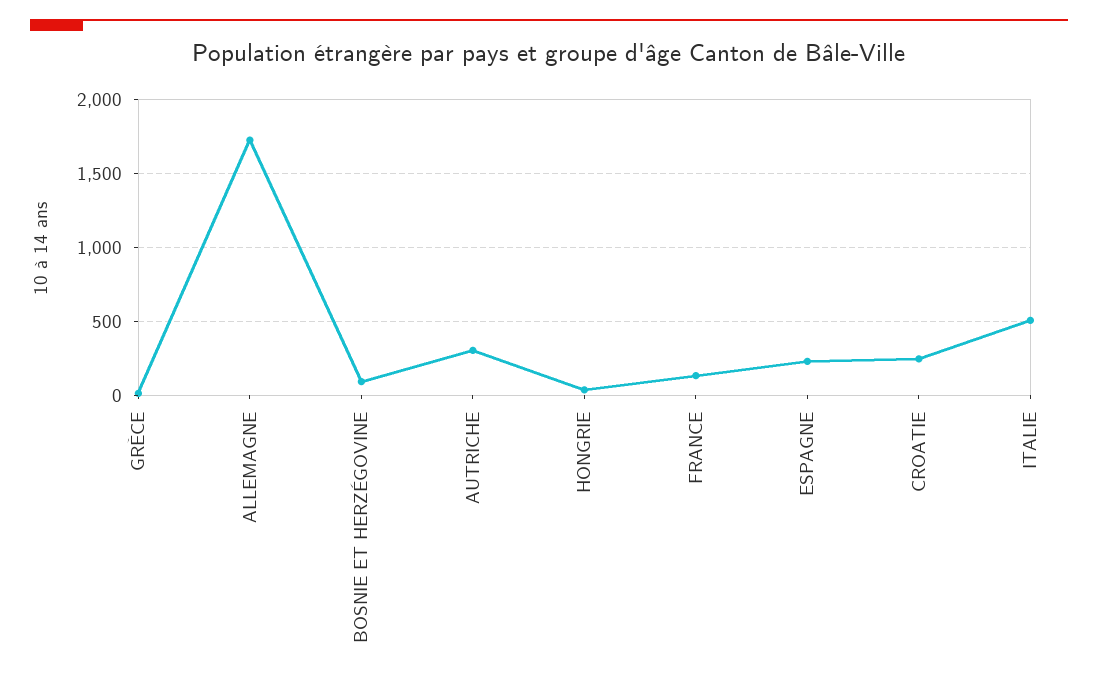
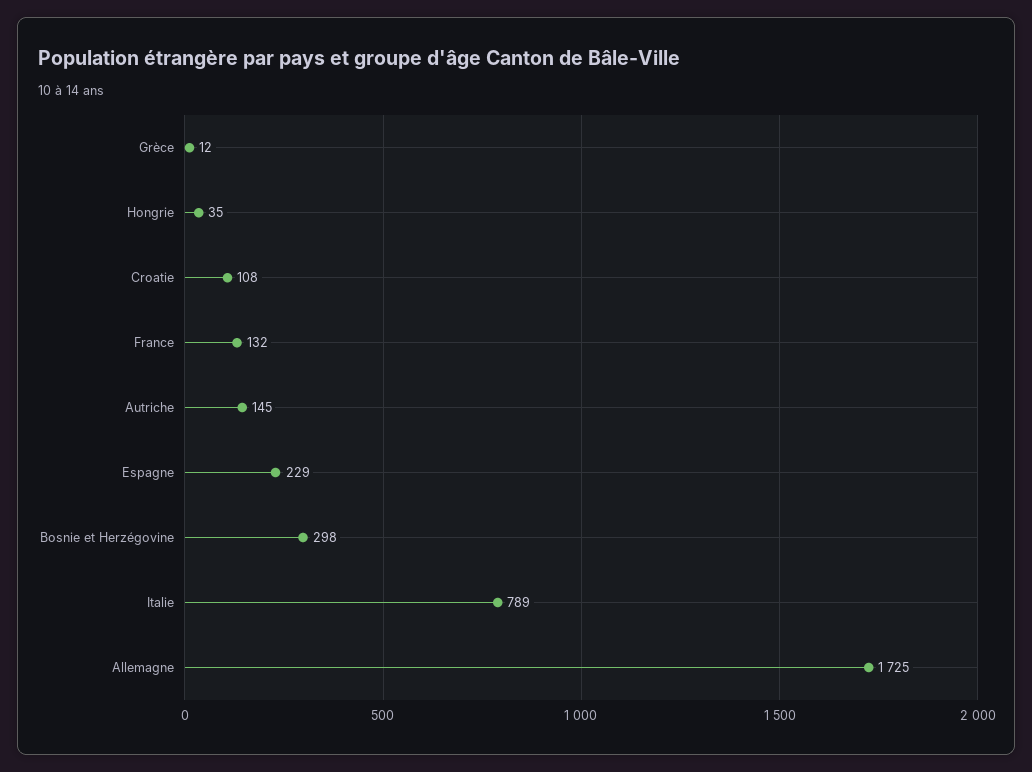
BOSNIE ET HERZÉGOVINE: 100 -> 298
AUTRICHE: 300 -> 145
CROATIE: 250 -> 108
ITALIE: 500 -> 789

